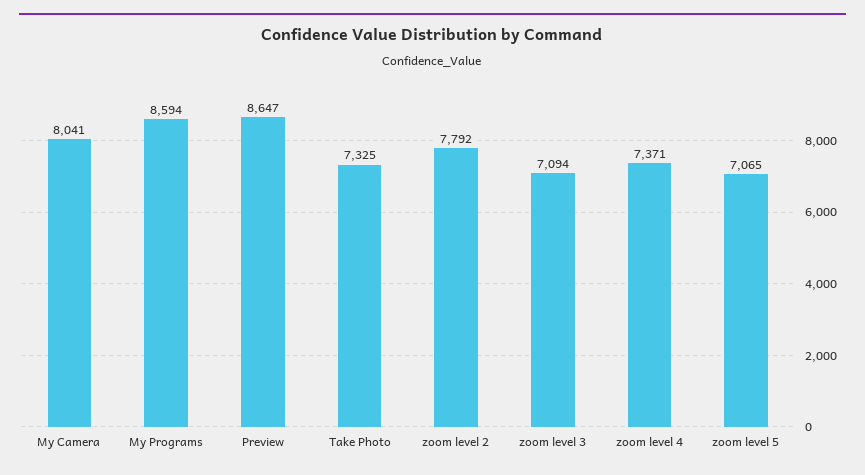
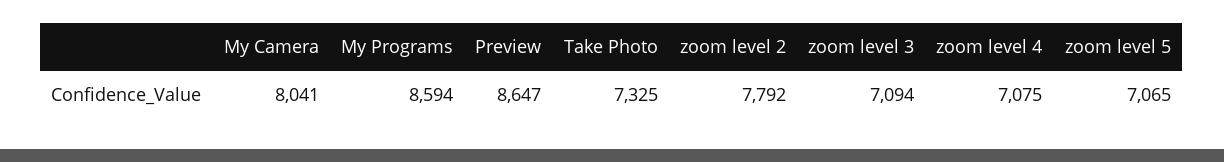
zoom level 4: 7371 -> 7075

